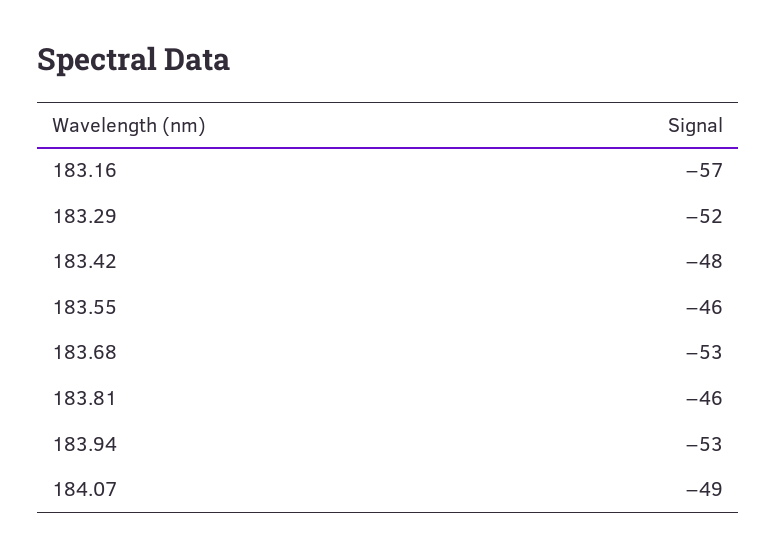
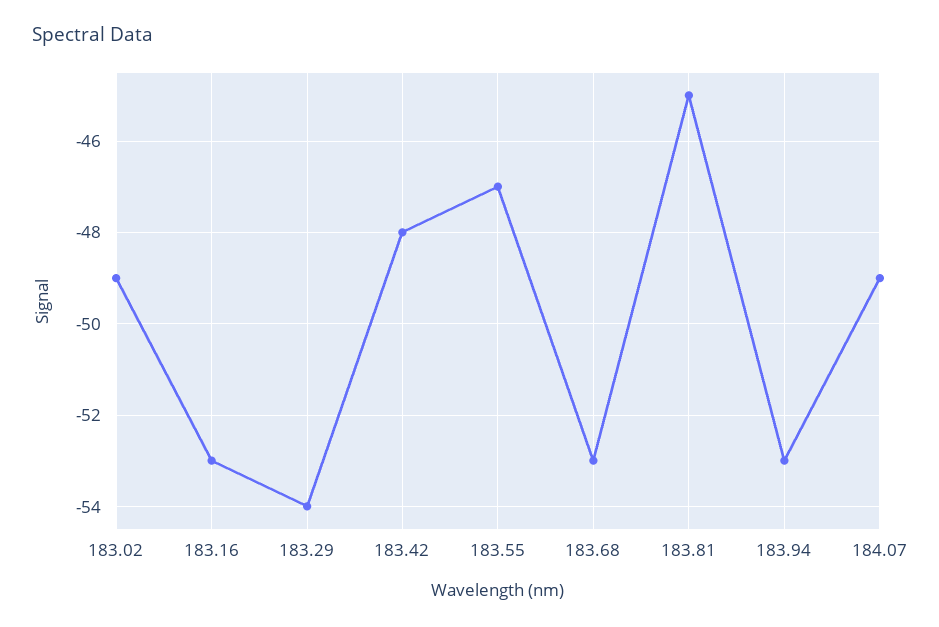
183.16: -57 -> -53
183.29: -52 -> -54
183.55: -46 -> -47
183.81: -46 -> -45
183.02: none -> -49

